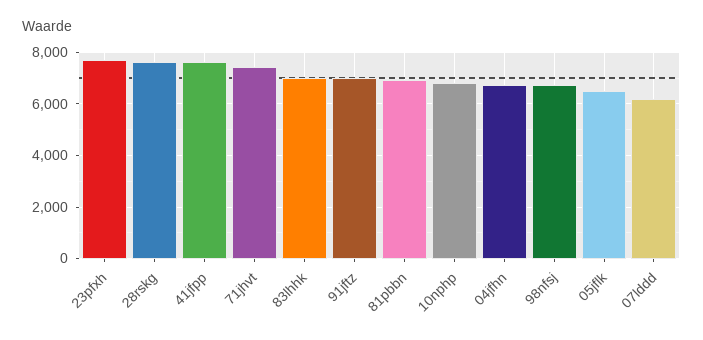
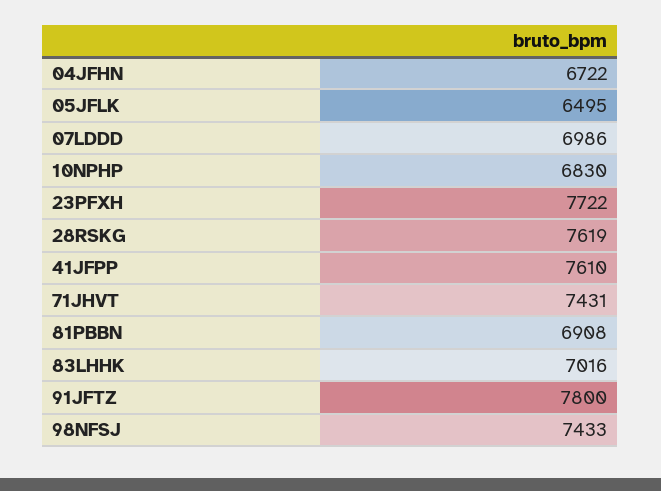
91jftz: 7000 -> 7800
98nfsj: 6750 -> 7433
07lddd: 6250 -> 6986

